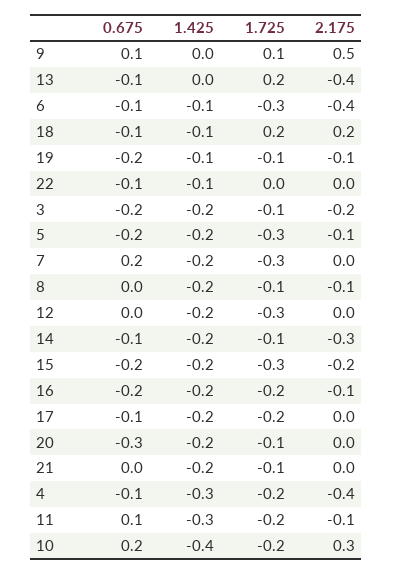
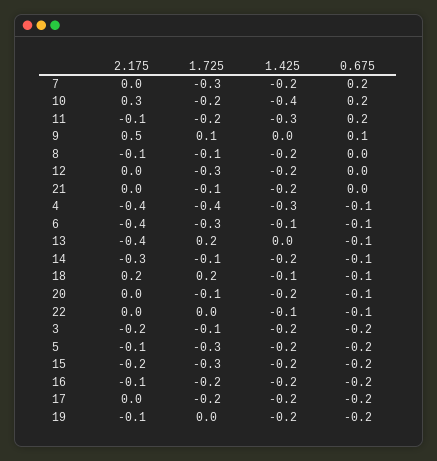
1.425, 19: -0.1 -> -0.2
1.725, 19: -0.1 -> 0
0.675, 17: -0.1 -> -0.2
0.675, 20: -0.3 -> -0.1
1.725, 4: -0.2 -> -0.4
0.675, 11: 0.1 -> 0.2

